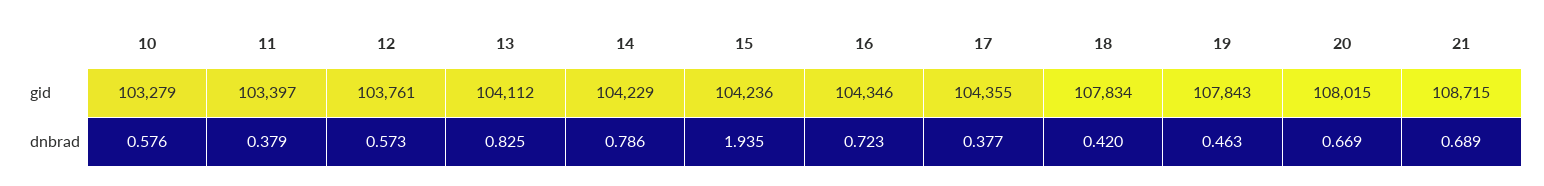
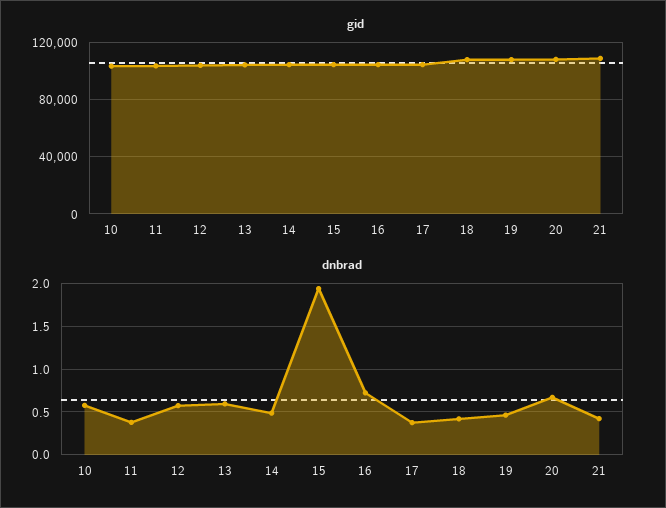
dnbrad, 13: 0.825 -> 0.6
dnbrad, 14: 0.786 -> 0.5
dnbrad, 21: 0.689 -> 0.4

